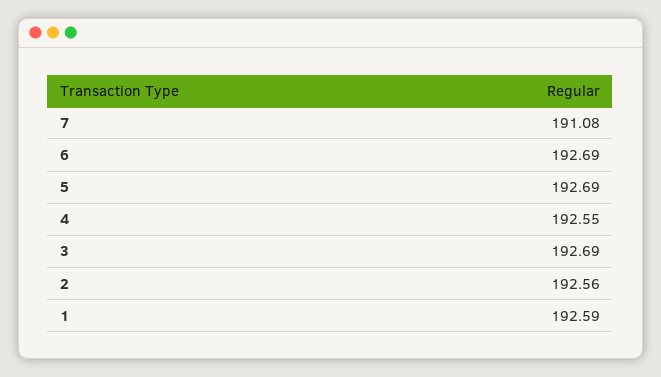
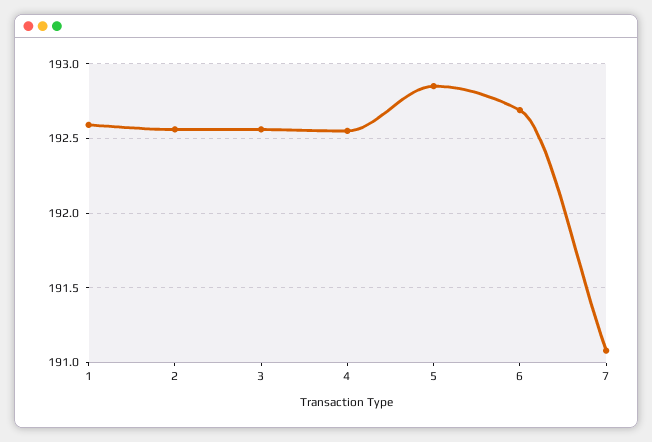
5: 192.69 -> 192.85
3: 192.69 -> 192.55

